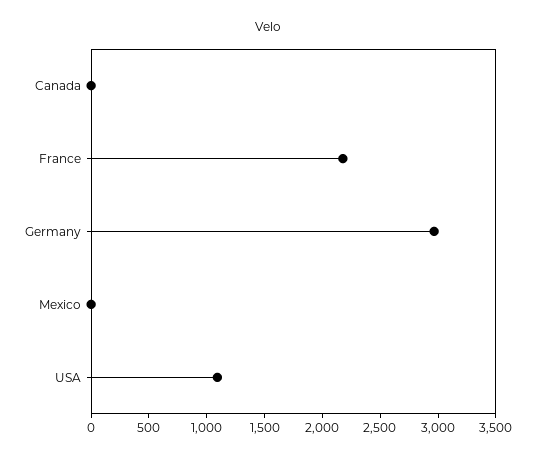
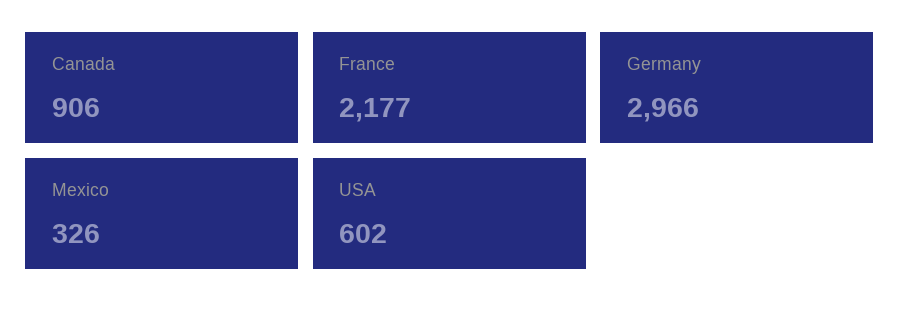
Canada: 0 -> 906
Mexico: 0 -> 326
USA: 1100 -> 602

